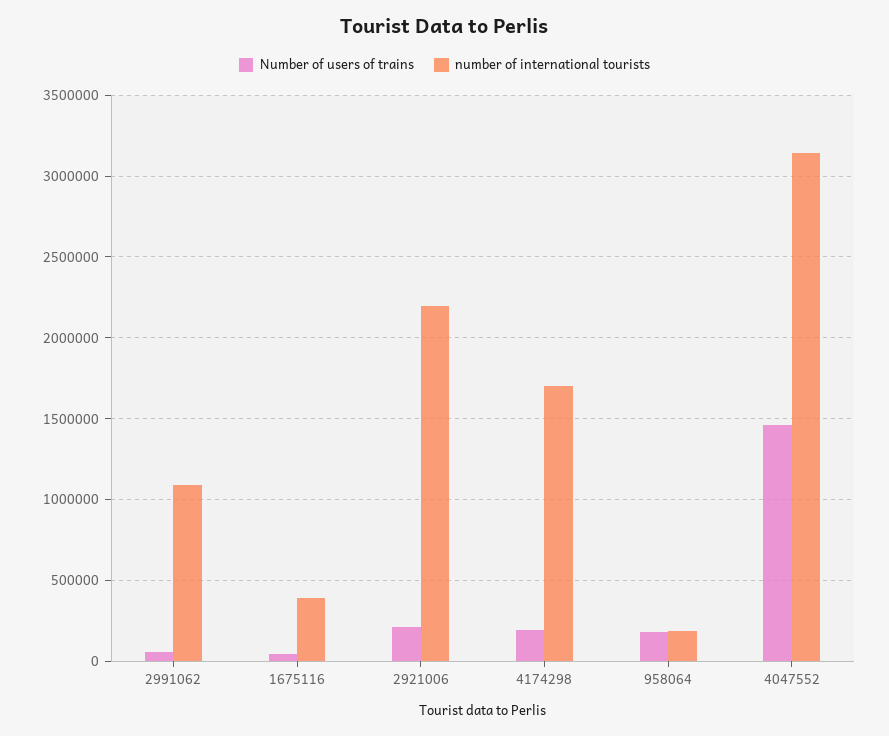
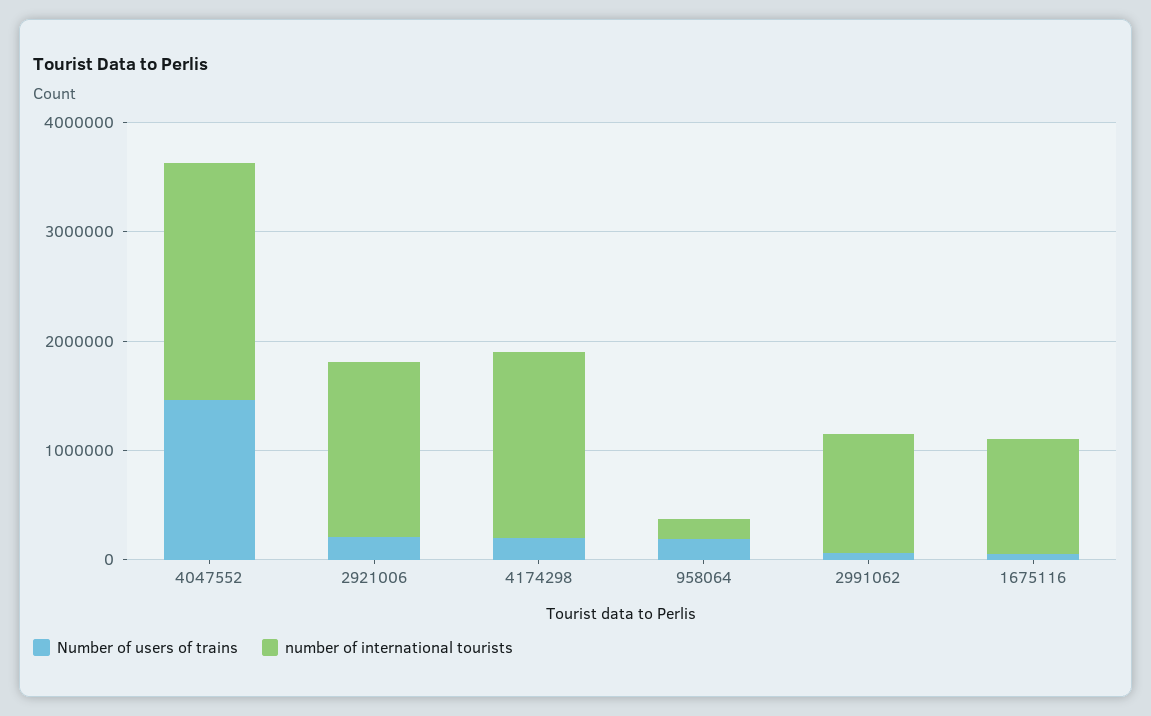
number of international tourists, 1675116: 400000 -> 1000000
number of international tourists, 2921006: 2200000 -> 1600000
number of international tourists, 4047552: 3150000 -> 2200000

